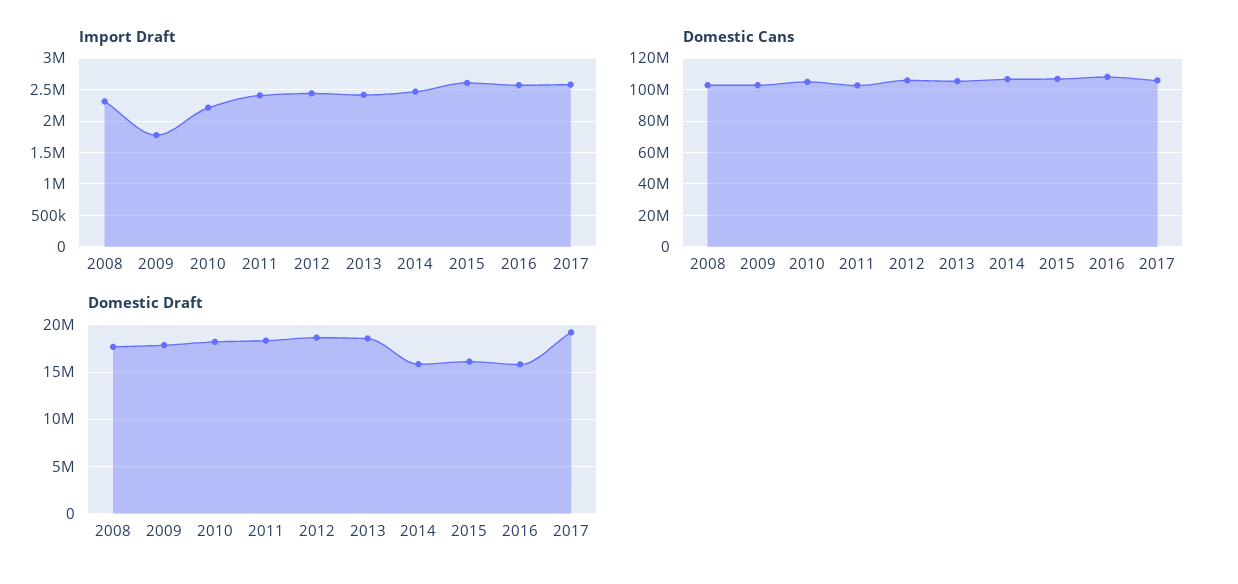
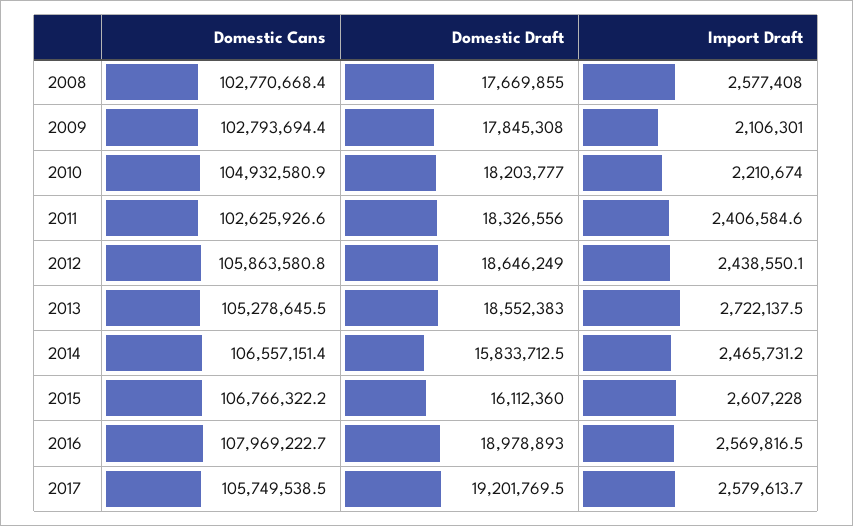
Import Draft, 2008: 2300000 -> 2577408
Import Draft, 2009: 1800000 -> 2106301
Import Draft, 2013: 2400000 -> 2722137.5
Domestic Draft, 2016: 16000000 -> 18978893

